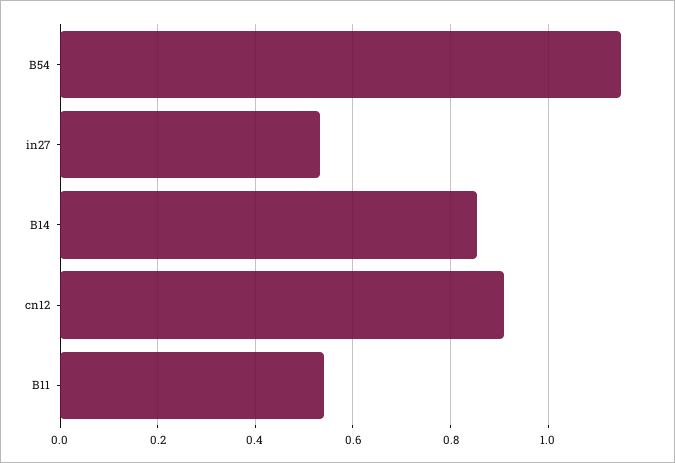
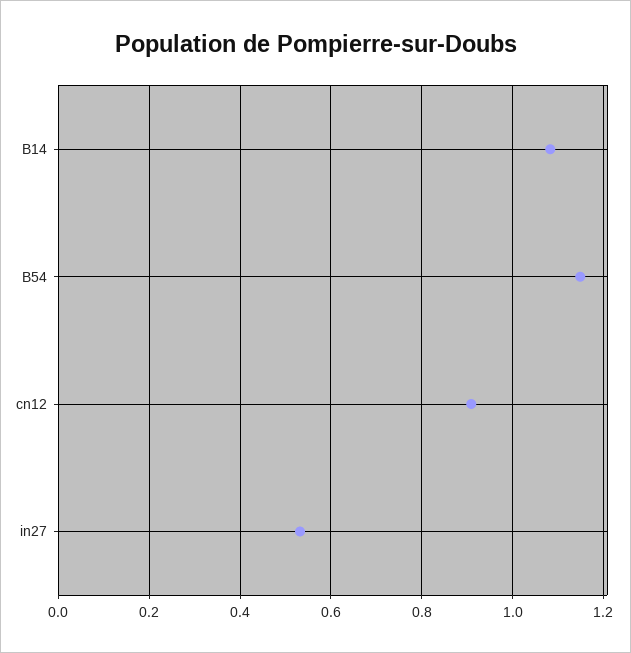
B14: 0.86 -> 1.08
B11: 0.54 -> none

